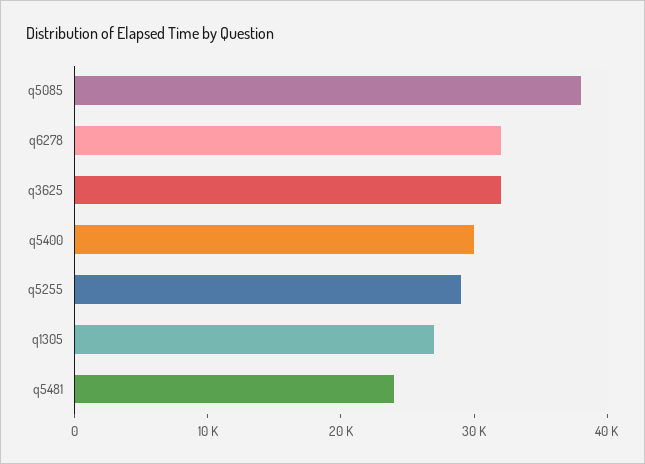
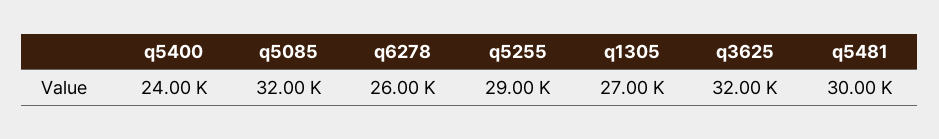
q5085: 38000 -> 32000
q6278: 32000 -> 26000
q5400: 30000 -> 24000
q5481: 24000 -> 30000

